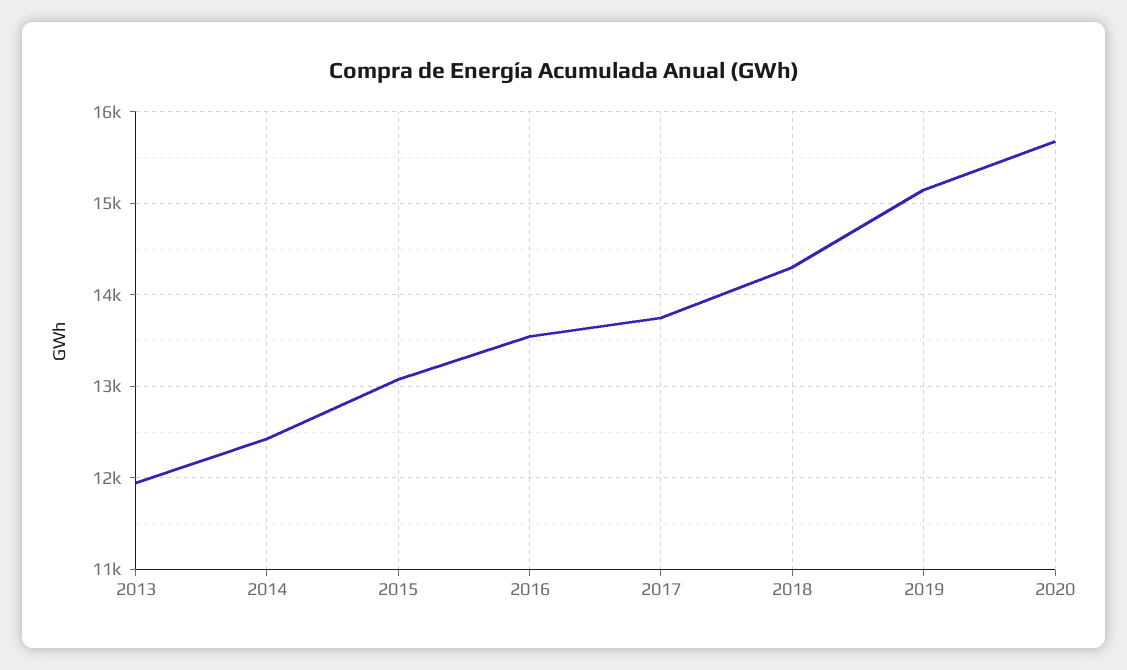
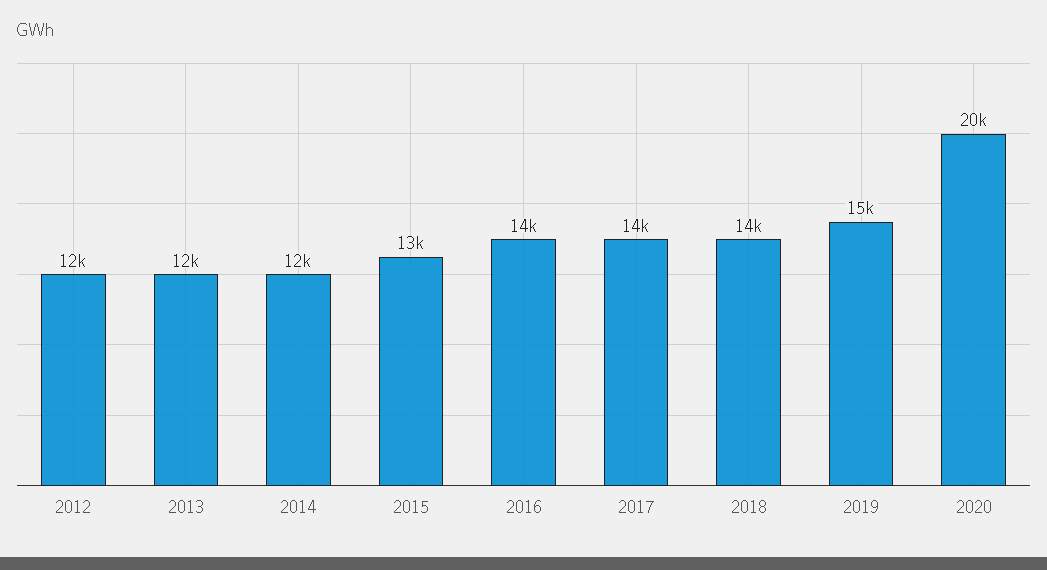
2020: 15700 -> 20000
2012: none -> 12000

